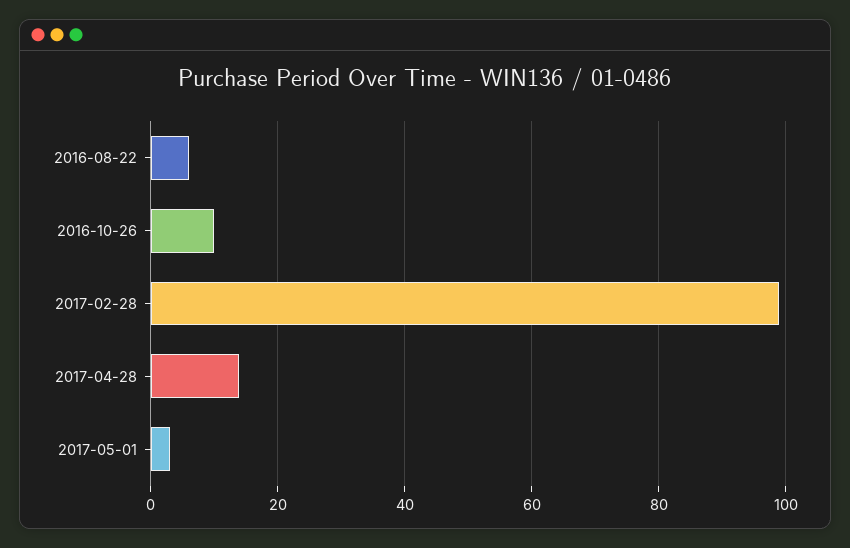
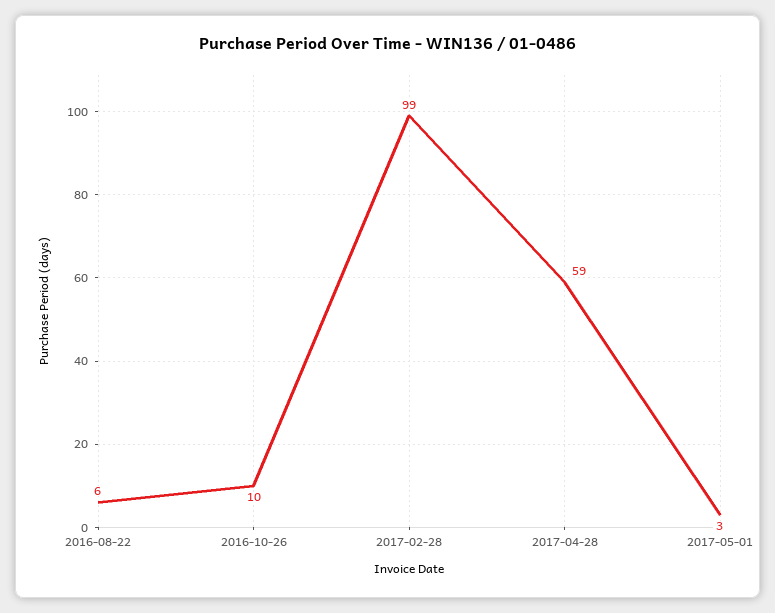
2017-04-28: 15 -> 59

